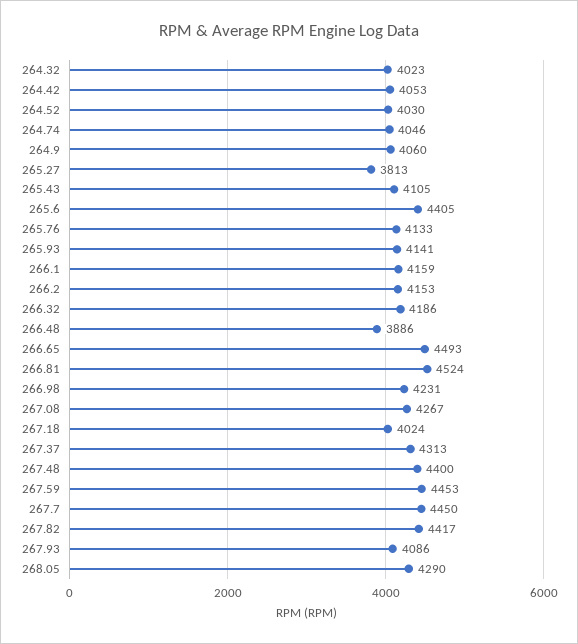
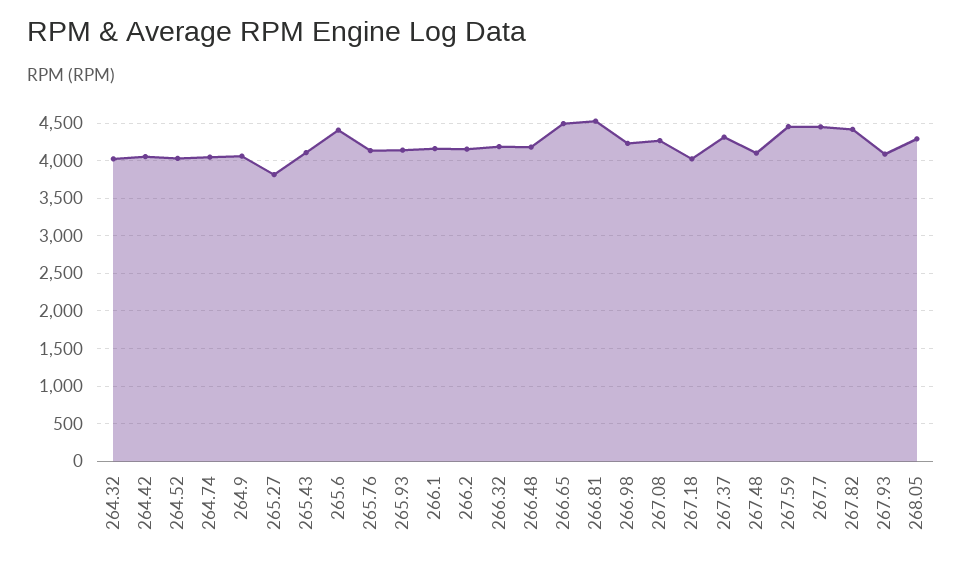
266.48: 3886 -> 4200
267.48: 4400 -> 4100

